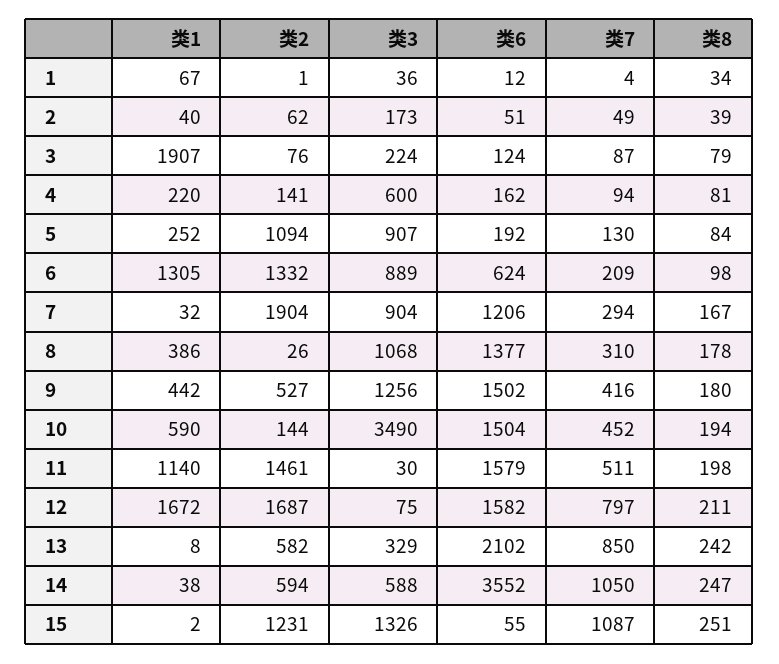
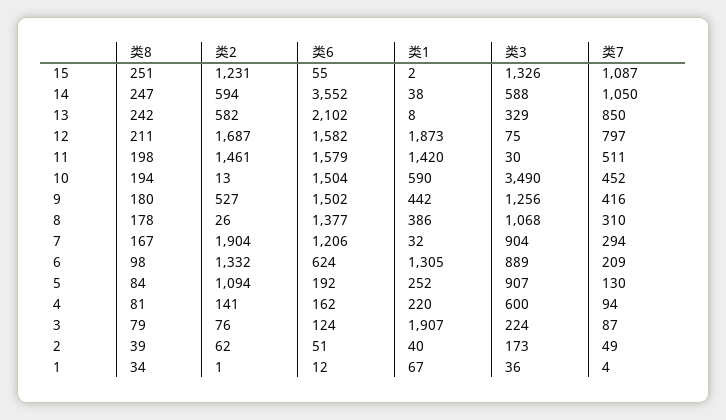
类2, 10: 144 -> 13
类1, 11: 1140 -> 1420
类1, 12: 1672 -> 1873

